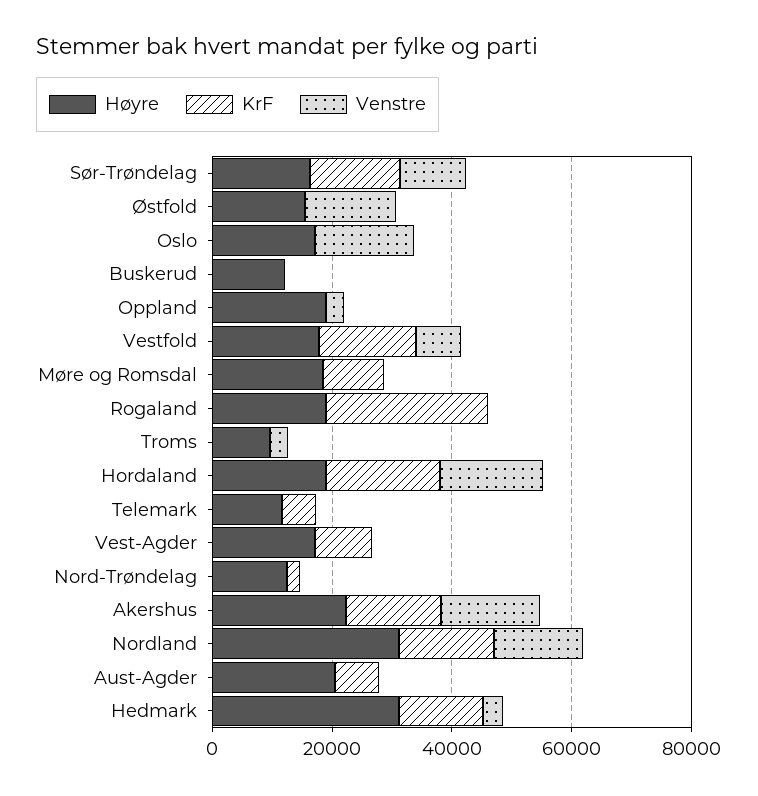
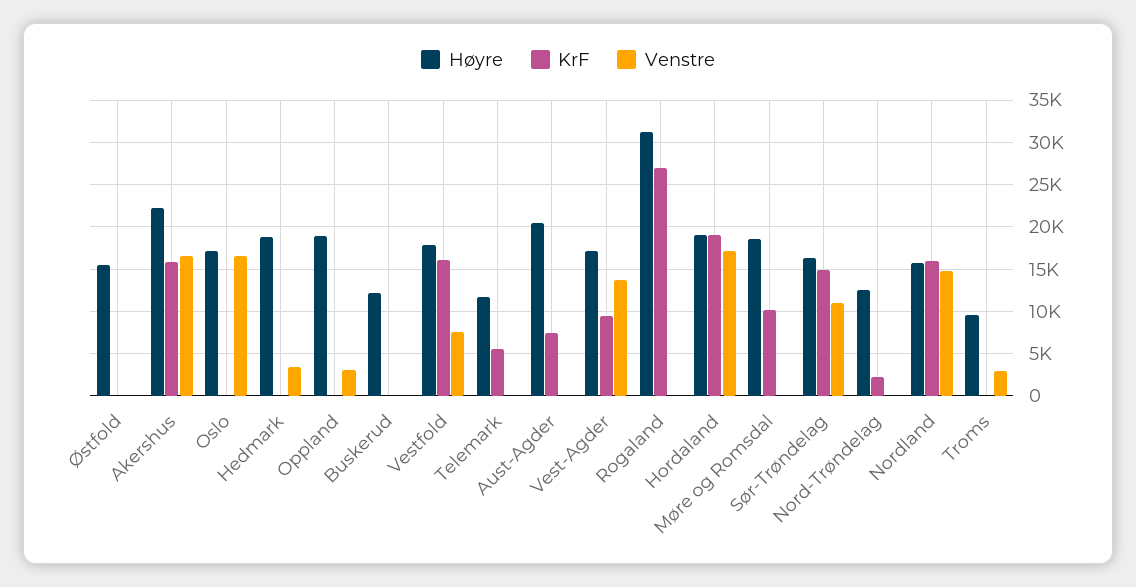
Venstre, Østfold: 15000 -> 0
Høyre, Rogaland: 20000 -> 31000
Venstre, Vest-Agder: 0 -> 14000
Høyre, Nordland: 30000 -> 16000
Høyre, Hedmark: 30000 -> 19000
KrF, Hedmark: 15000 -> 0

